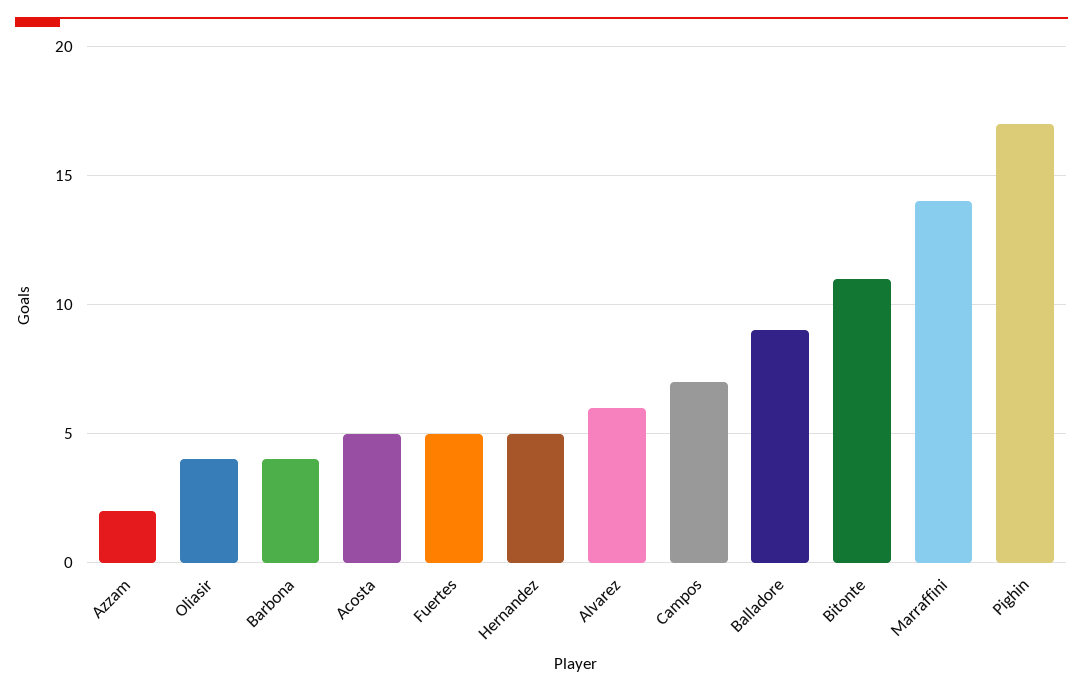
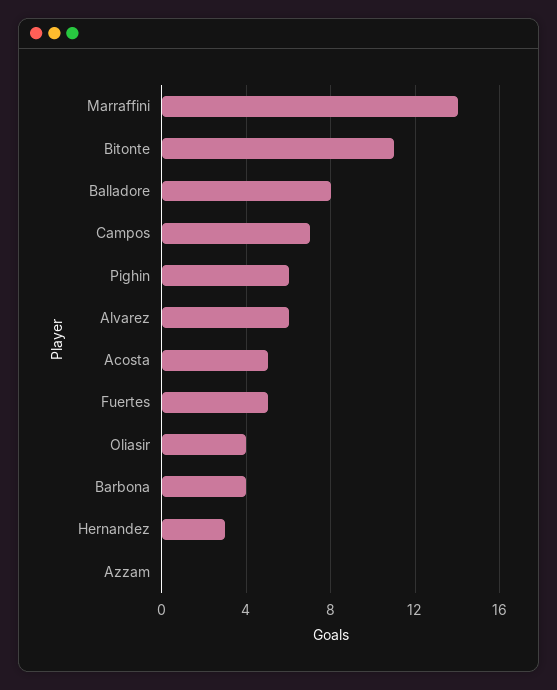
Azzam: 2 -> 0
Hernandez: 5 -> 3
Balladore: 9 -> 8
Pighin: 17 -> 6

